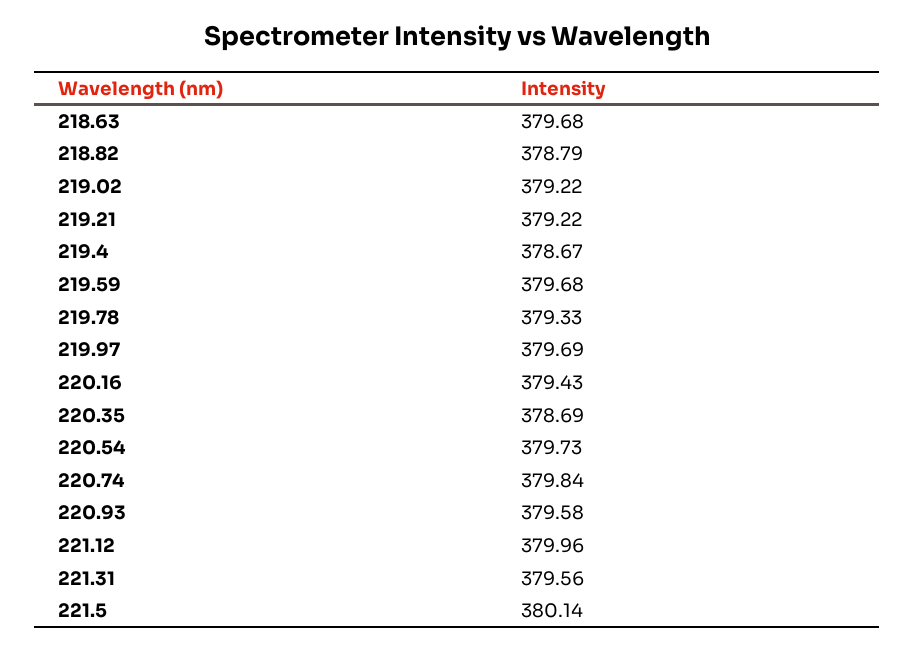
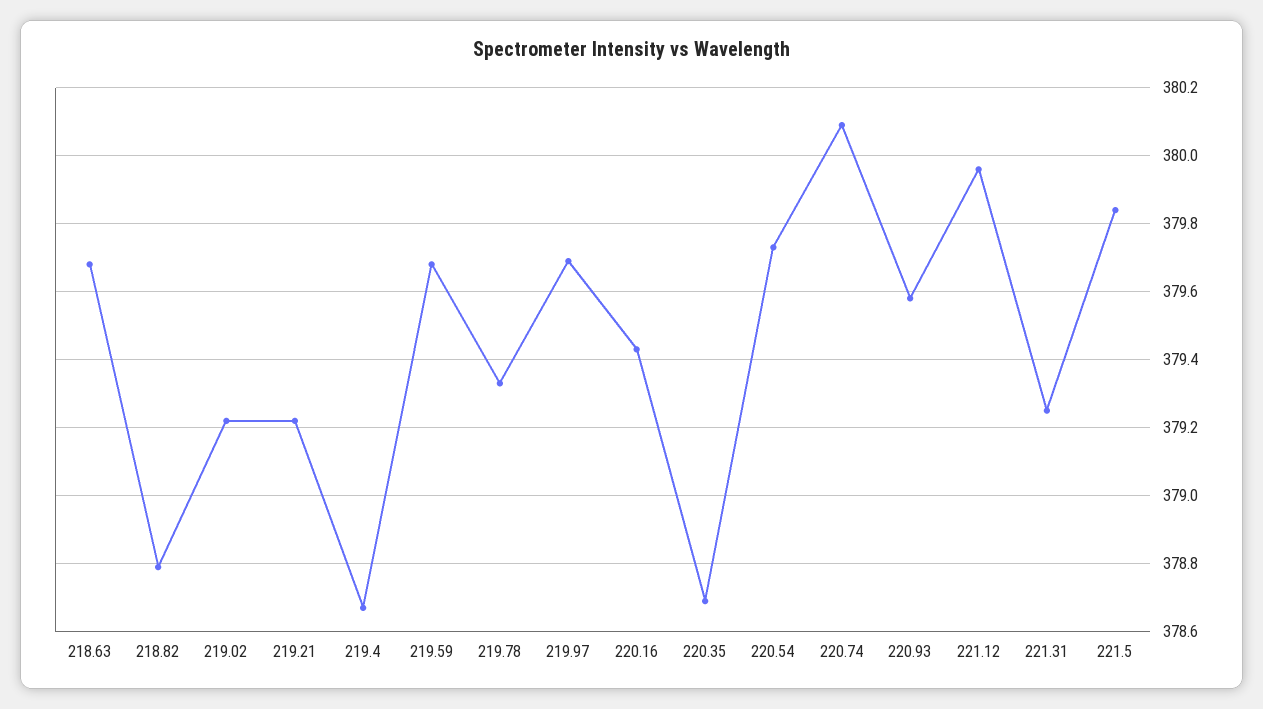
220.74: 379.84 -> 380.1
221.31: 379.56 -> 379.25
221.5: 380.14 -> 379.85

